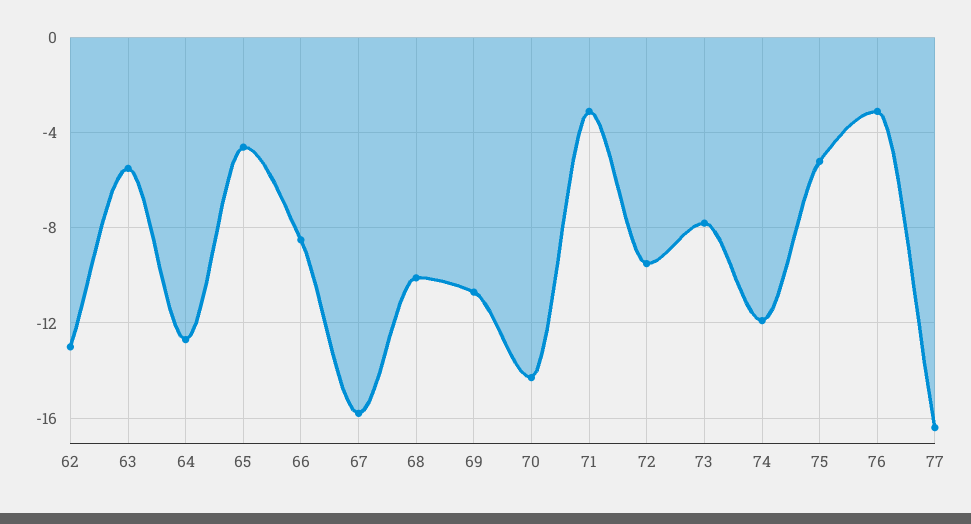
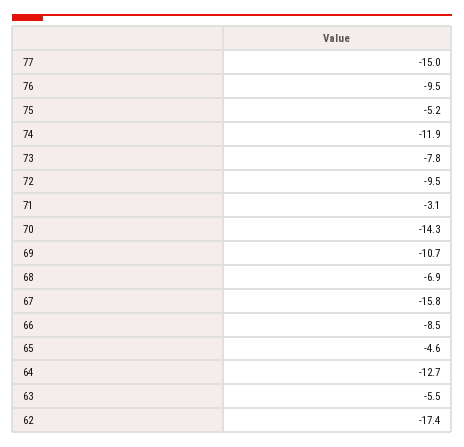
62: -13 -> -17.4
68: -10 -> -6.9
76: -3 -> -9.5
77: -16.5 -> -15

